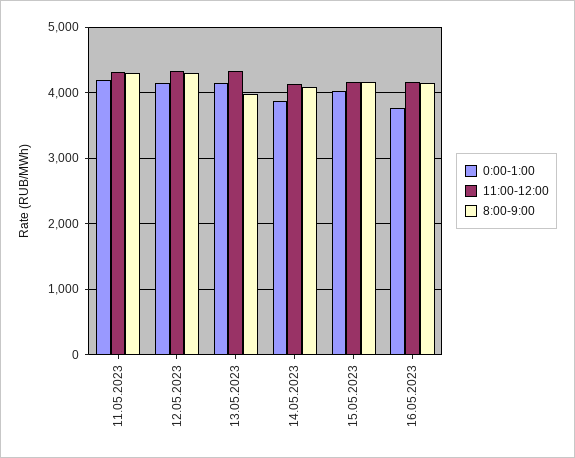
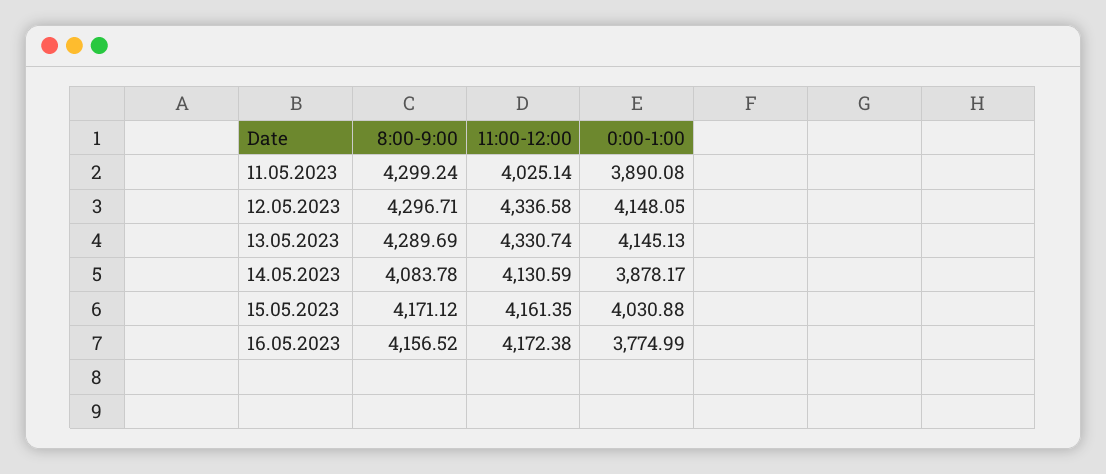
0:00-1:00, 11.05.2023: 4200 -> 3890.08
11:00-12:00, 11.05.2023: 4300 -> 4025.14
8:00-9:00, 13.05.2023: 4000 -> 4289.69

